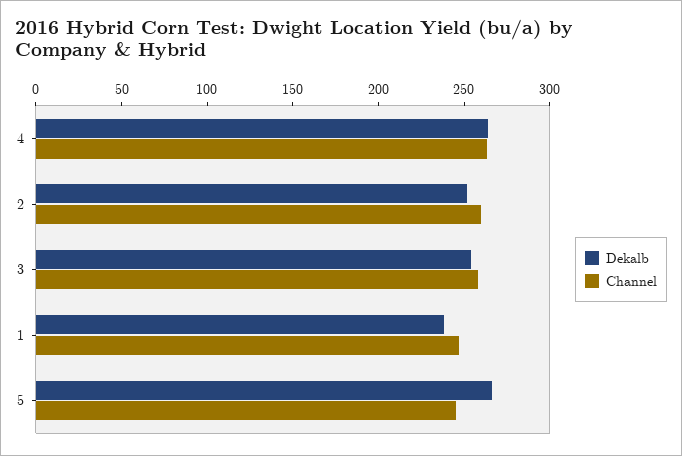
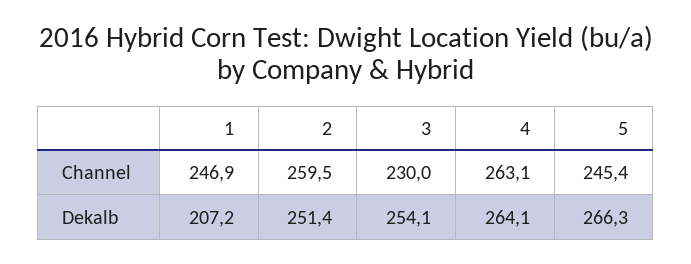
Channel, 3: 260 -> 230
Dekalb, 1: 240 -> 207.2

